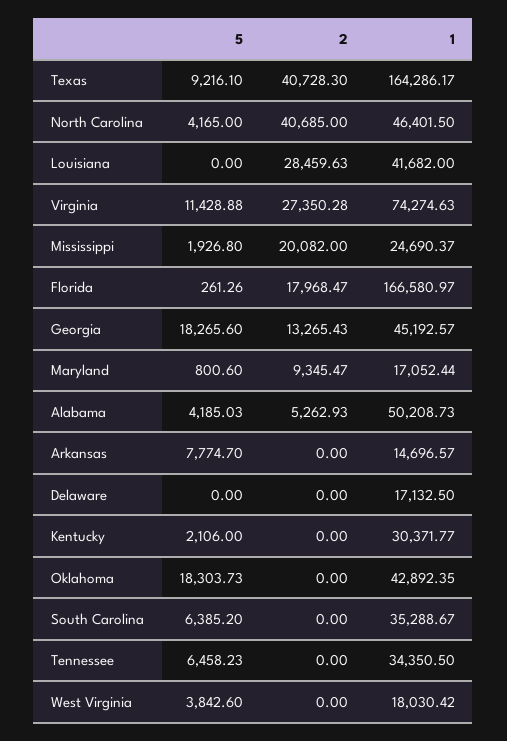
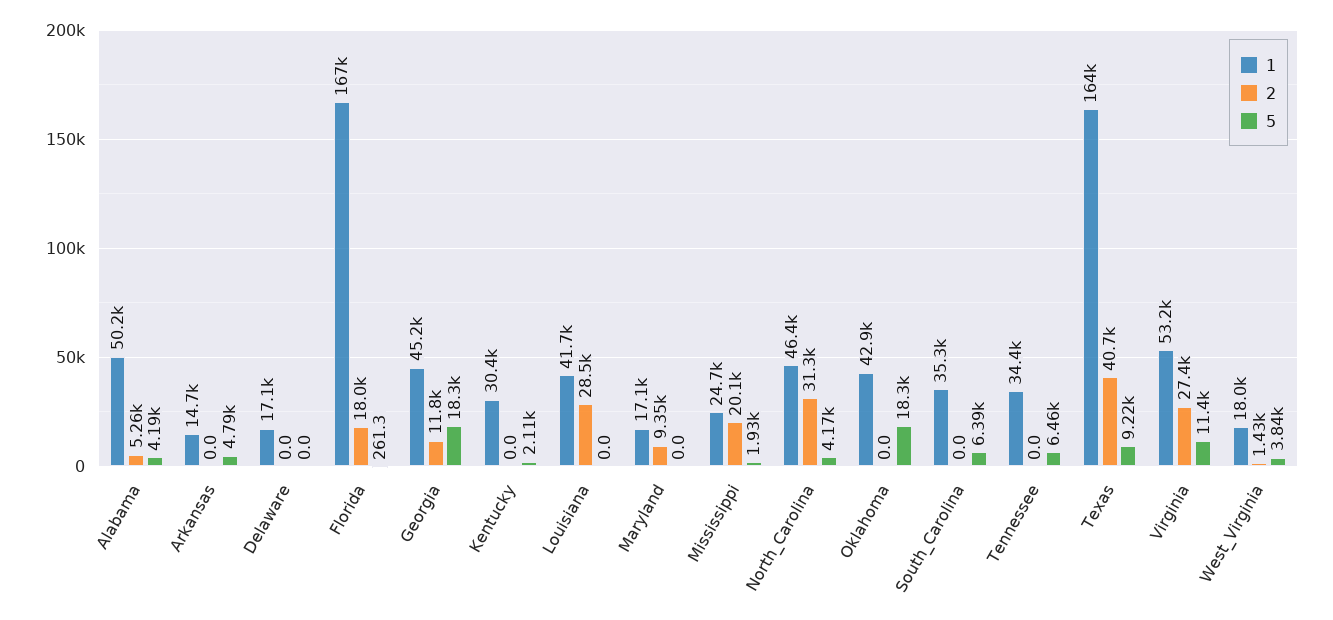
2, North Carolina: 40685 -> 31300
1, Virginia: 74274.63 -> 53200
2, Georgia: 13265.43 -> 11800
5, Maryland: 800.6 -> 0
5, Arkansas: 7774.7 -> 4790
2, West Virginia: 0 -> 1430

